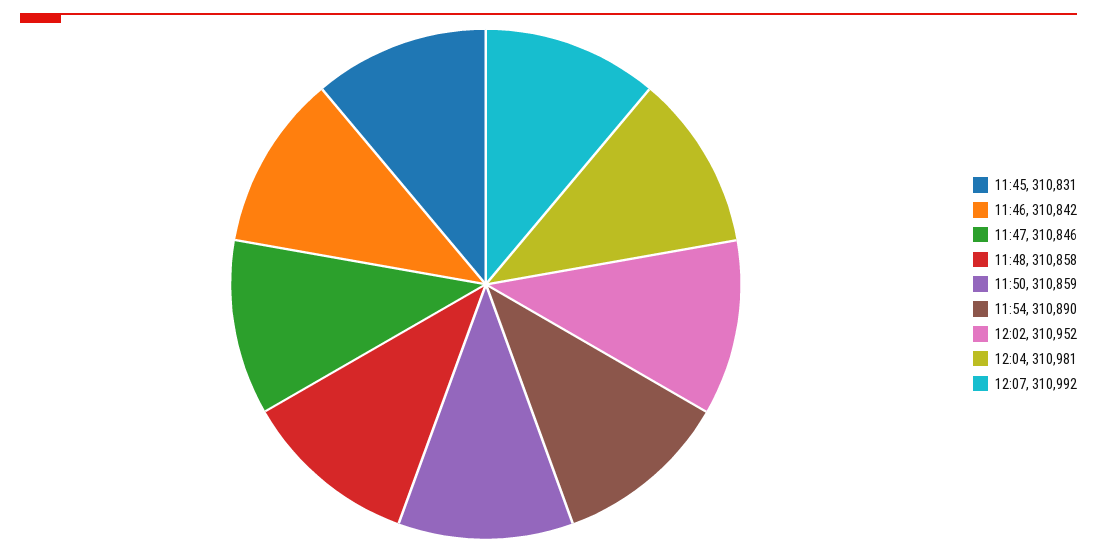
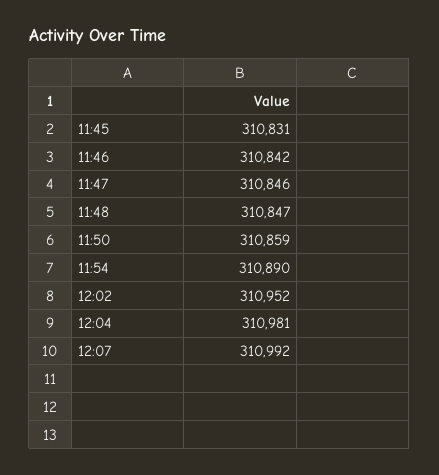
11:48: 310858 -> 310847

